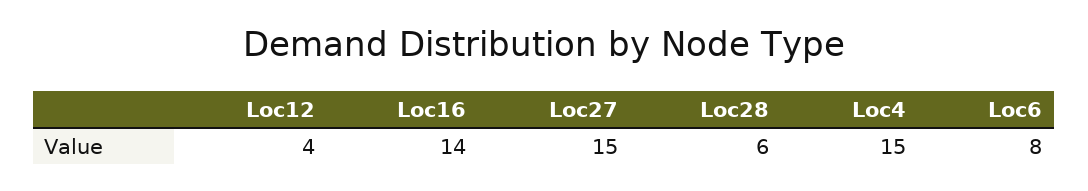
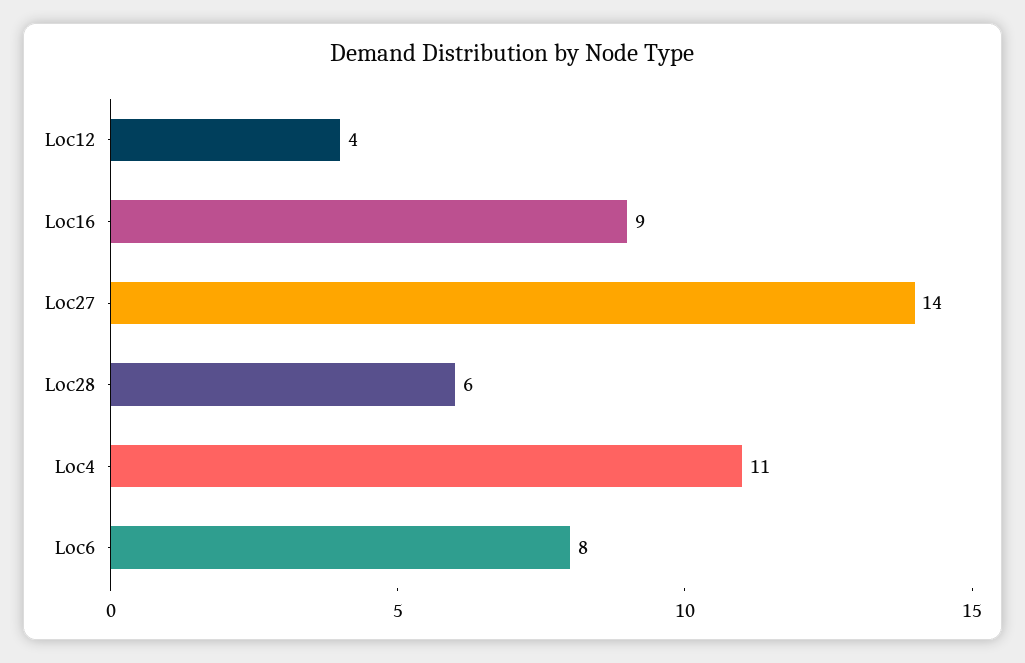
Loc16: 14 -> 9
Loc27: 15 -> 14
Loc4: 15 -> 11

